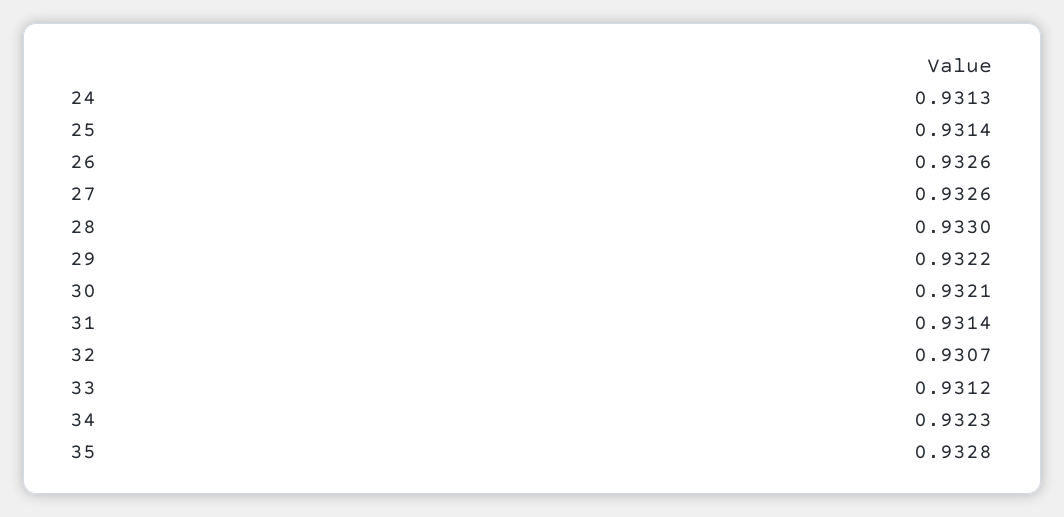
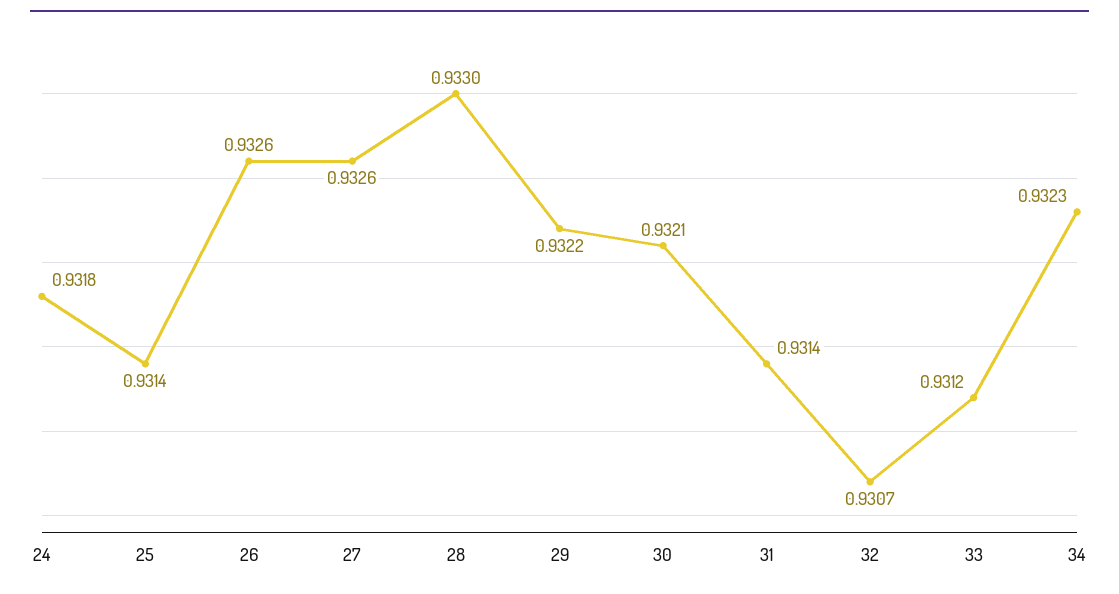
24: 0.9313 -> 0.9318
35: 0.9328 -> none

